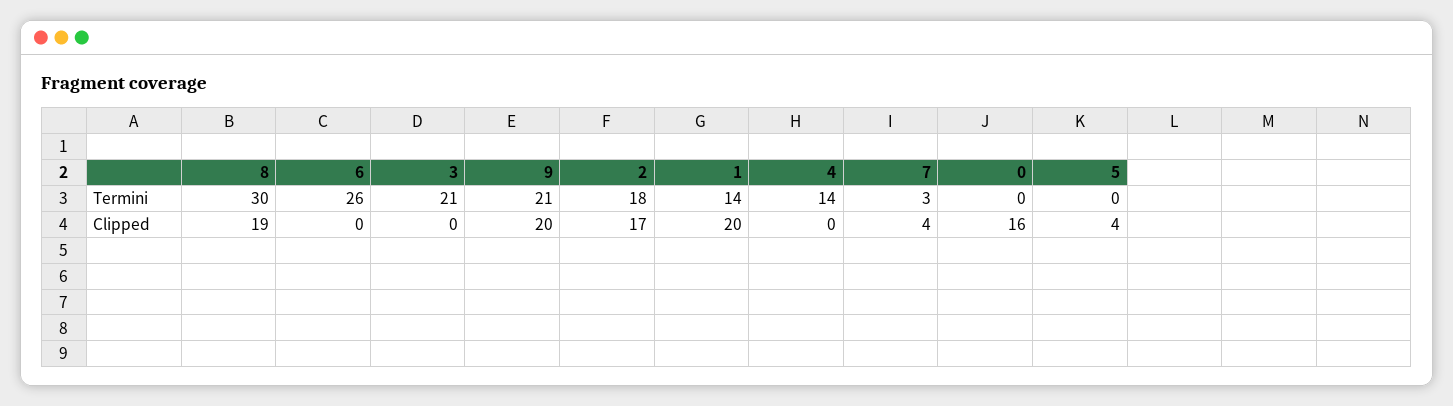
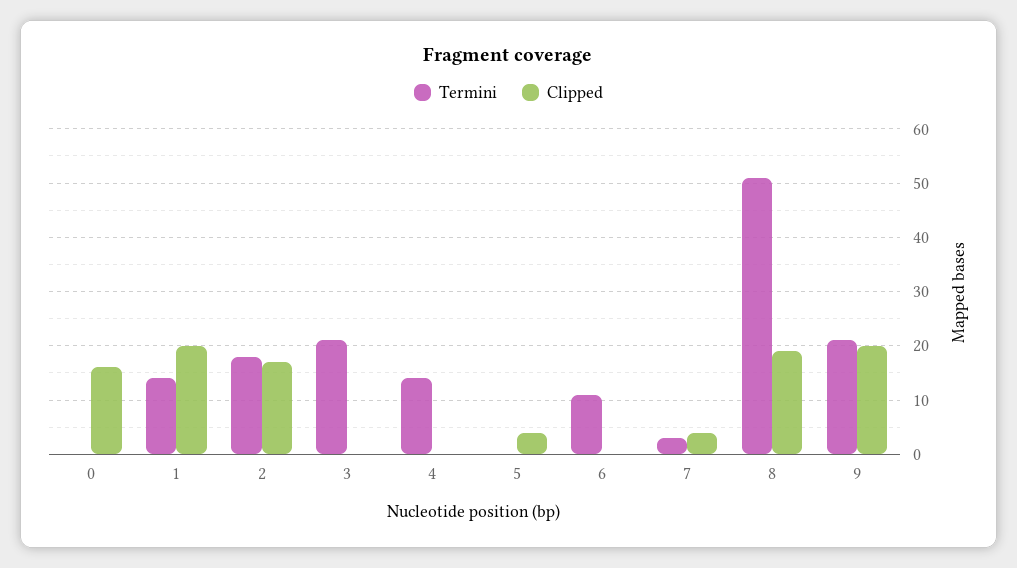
Termini, 8: 30 -> 50
Termini, 6: 26 -> 10

